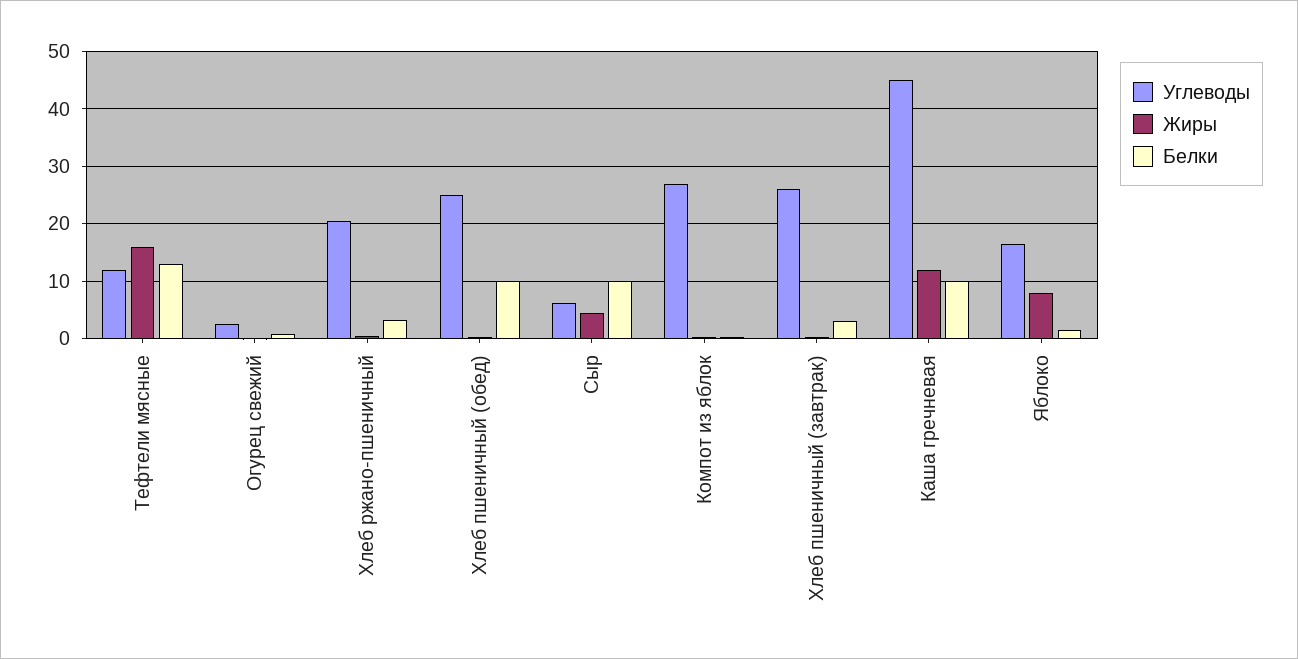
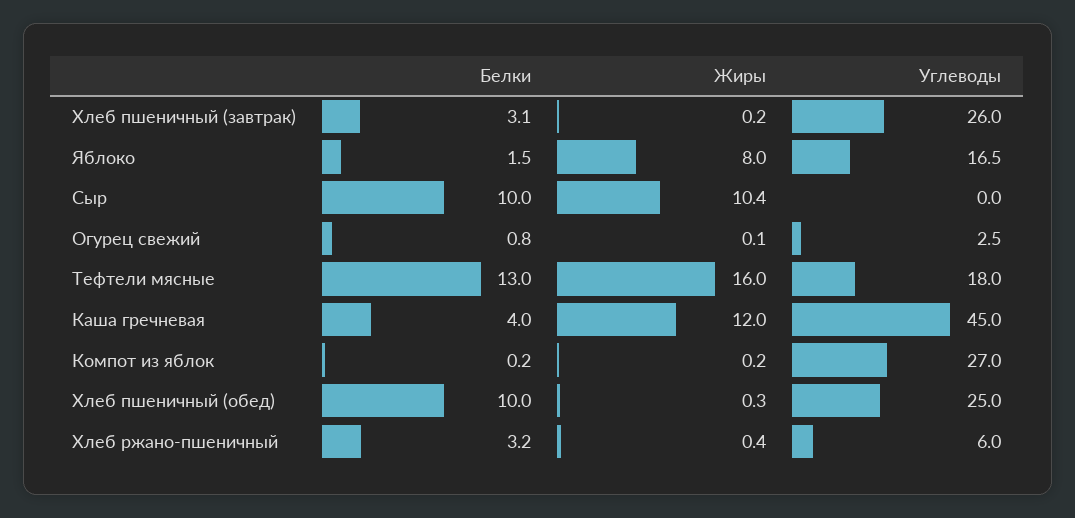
Углеводы, Тефтели мясные: 12 -> 18
Углеводы, Хлеб ржано-пшеничный: 20 -> 6
Углеводы, Сыр: 6 -> 0
Жиры, Сыр: 4 -> 10.4
Белки, Каша гречневая: 10 -> 4

